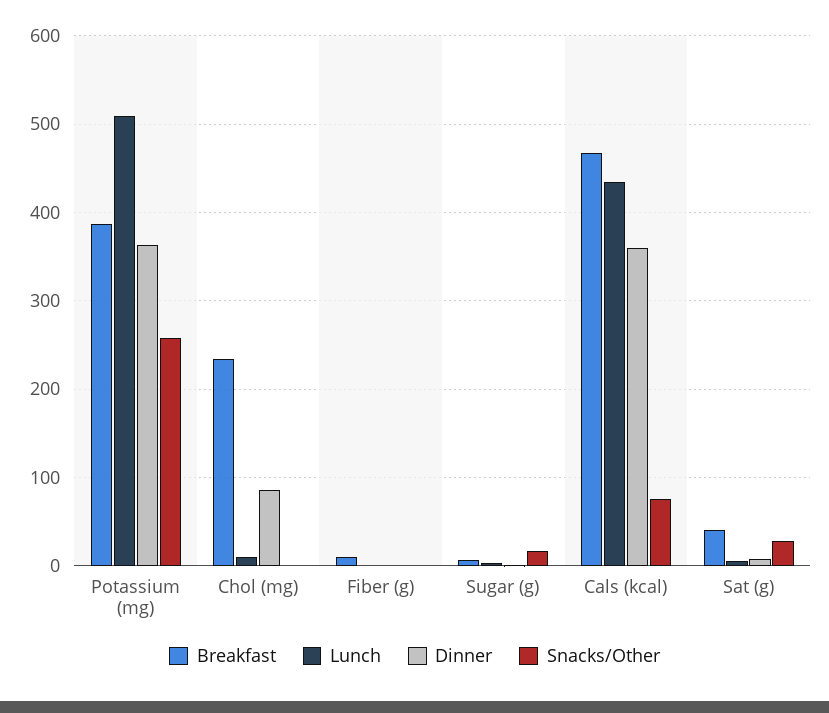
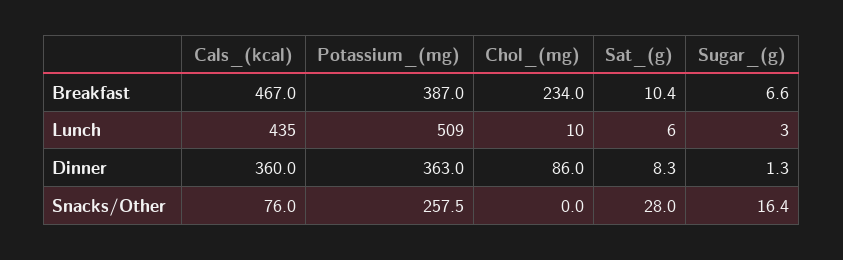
Breakfast, Fiber (g): 10 -> none
Lunch, Fiber (g): 0 -> none
Dinner, Fiber (g): 0 -> none
Snacks/Other, Fiber (g): 0 -> none
Breakfast, Sat (g): 40 -> 10.4

